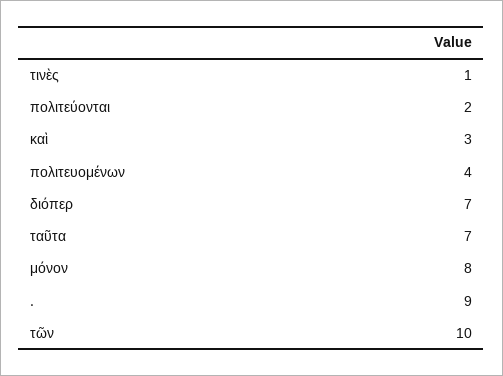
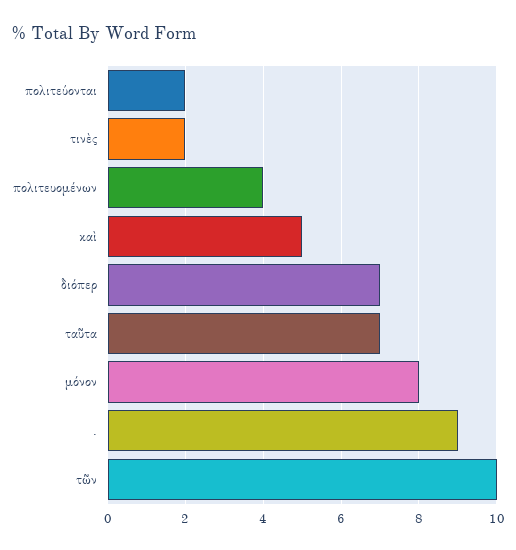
τινὲς: 1 -> 2
καὶ: 3 -> 5

